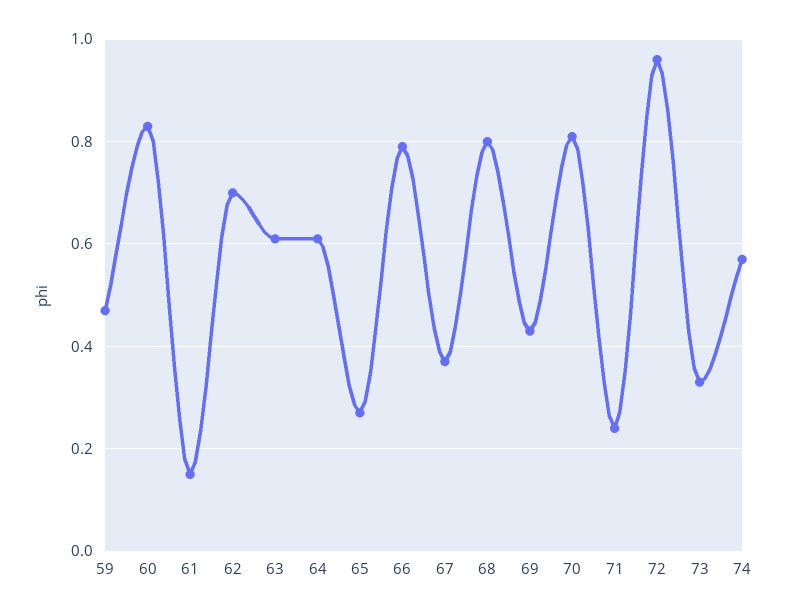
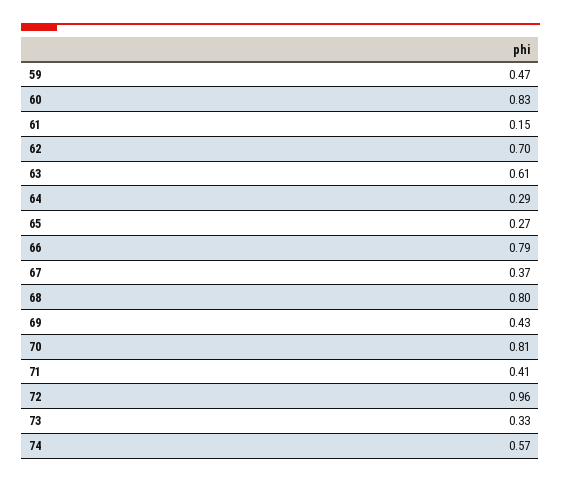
64: 0.6 -> 0.29
71: 0.25 -> 0.41

